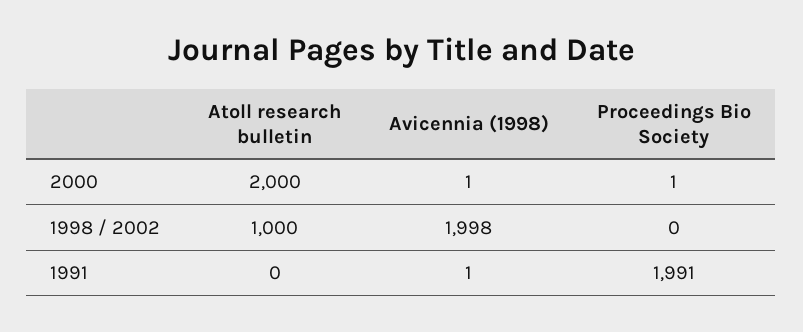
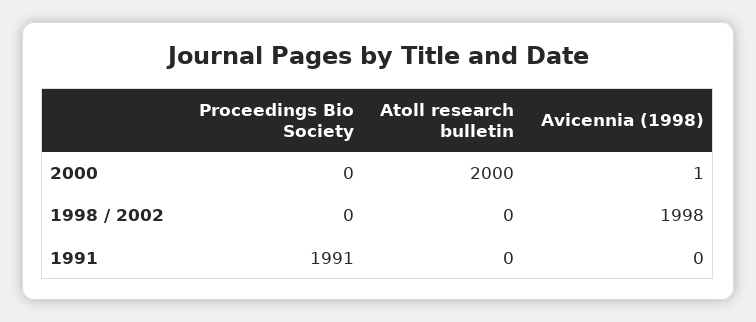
Proceedings Bio Society, 2000: 1 -> 0
Atoll research bulletin, 1998 / 2002: 1000 -> 0
Avicennia (1998), 1991: 1 -> 0

